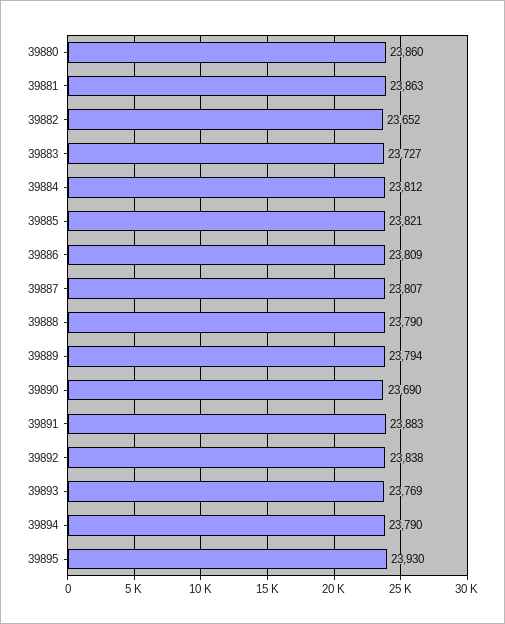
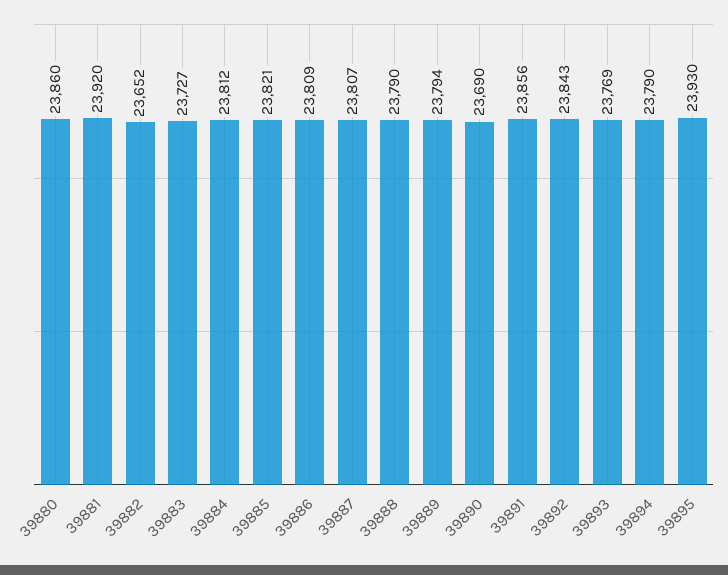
39881: 23863 -> 23920
39891: 23883 -> 23856
39892: 23838 -> 23843

